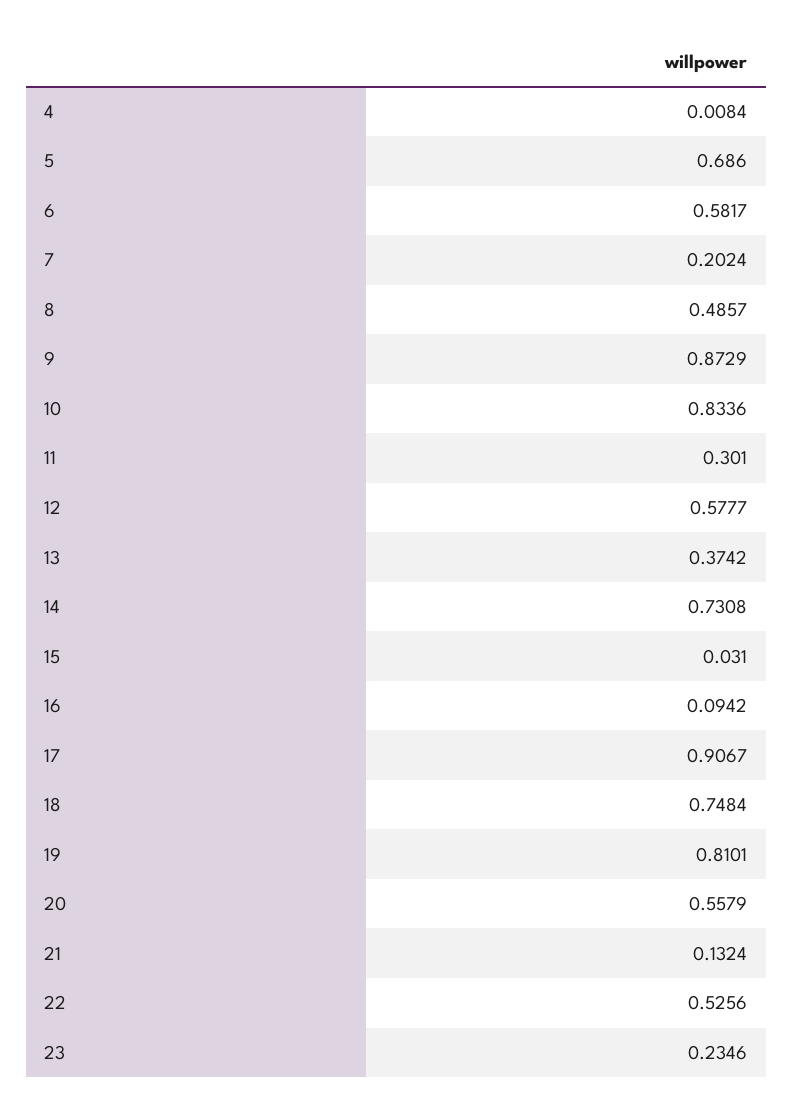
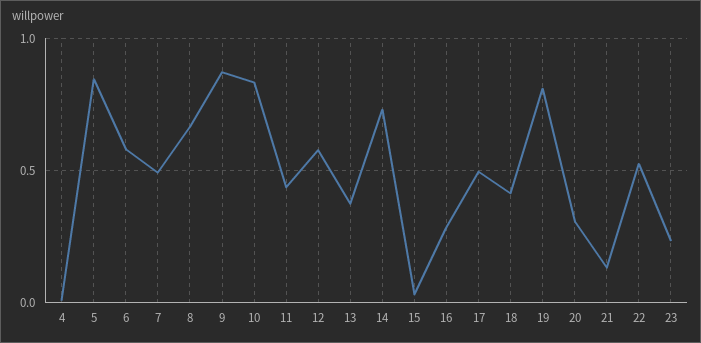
5: 0.686 -> 0.85
7: 0.2024 -> 0.5
8: 0.4857 -> 0.65
11: 0.301 -> 0.45
16: 0.0942 -> 0.3
17: 0.9067 -> 0.5
18: 0.7484 -> 0.4
20: 0.5579 -> 0.3

